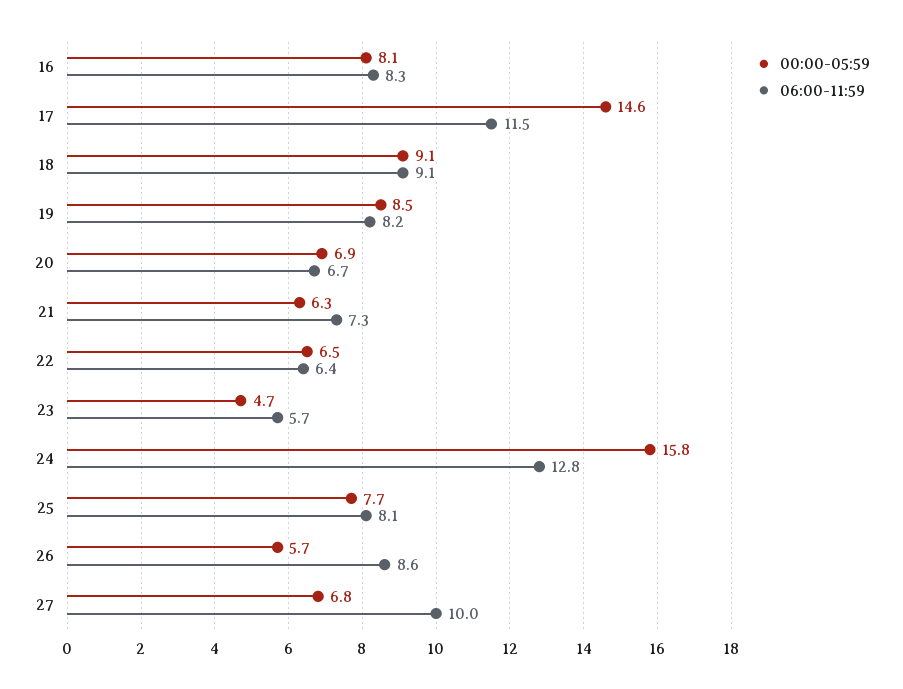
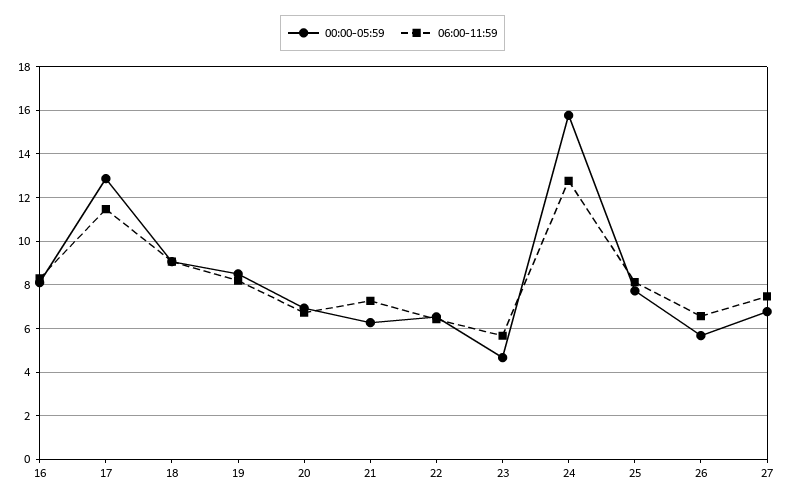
00:00-05:59, 17: 14.6 -> 13
06:00-11:59, 26: 8.6 -> 6.5
06:00-11:59, 27: 10 -> 7.5

